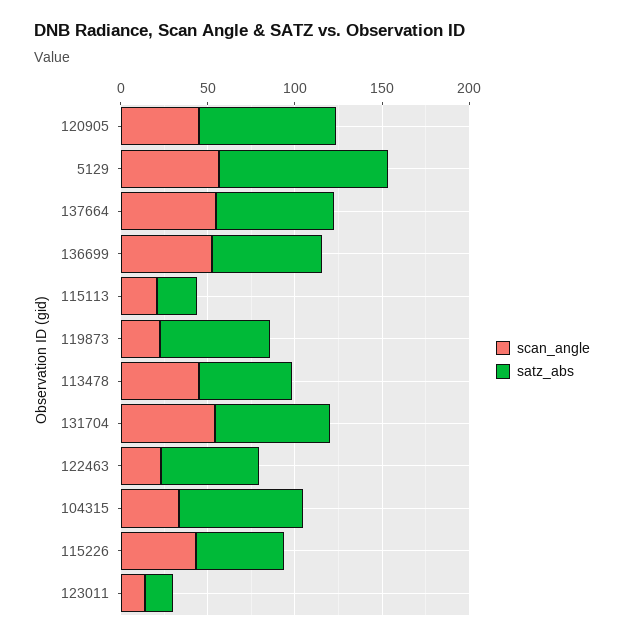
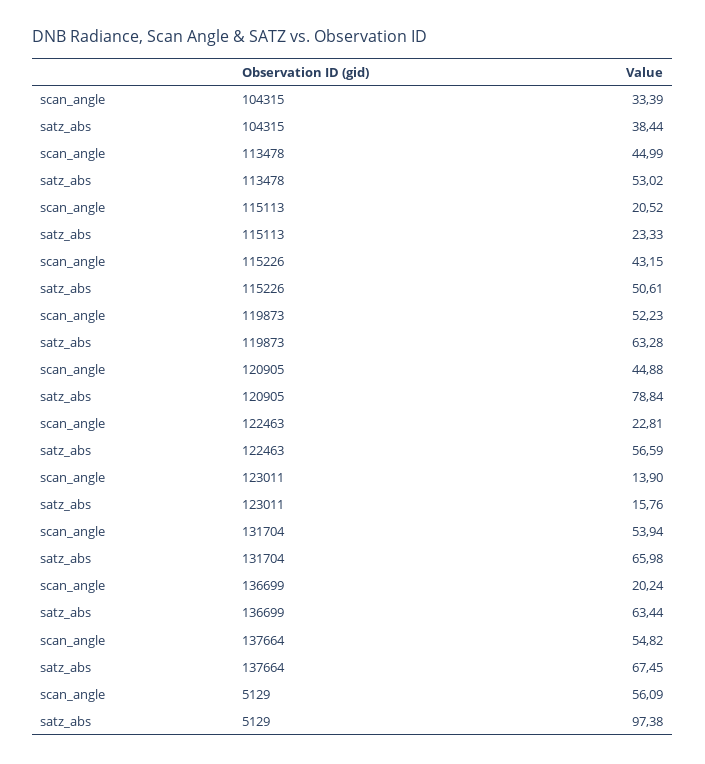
scan_angle, 136699: 50 -> 20.24
scan_angle, 119873: 20 -> 52.23
satz_abs, 104315: 70 -> 38.44

